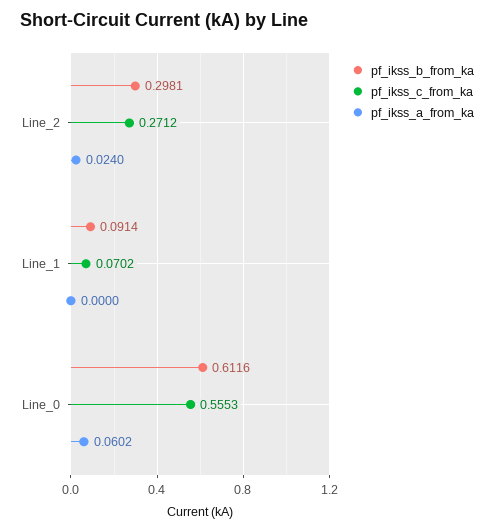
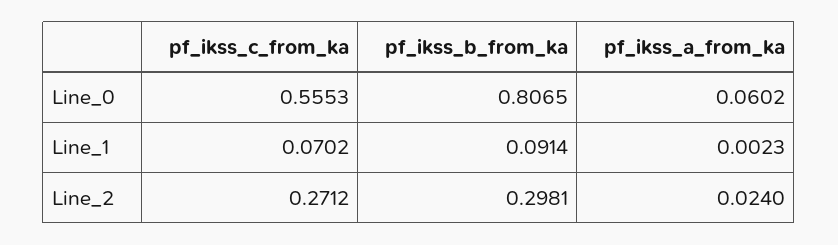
pf_ikss_a_from_ka, Line_1: 0 -> 0.0023
pf_ikss_b_from_ka, Line_0: 0.6116 -> 0.8065

